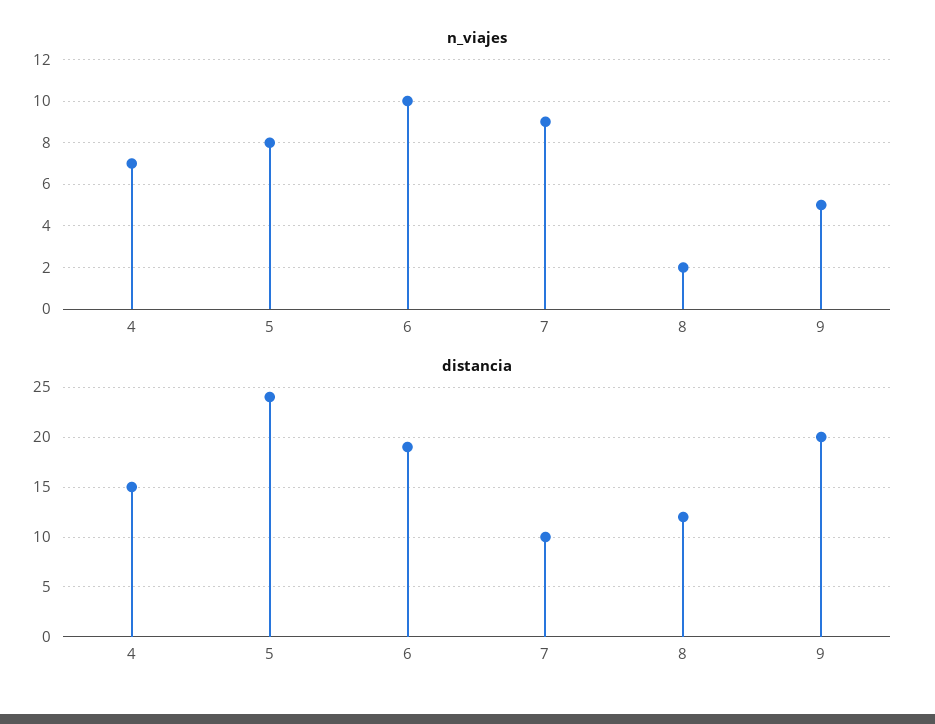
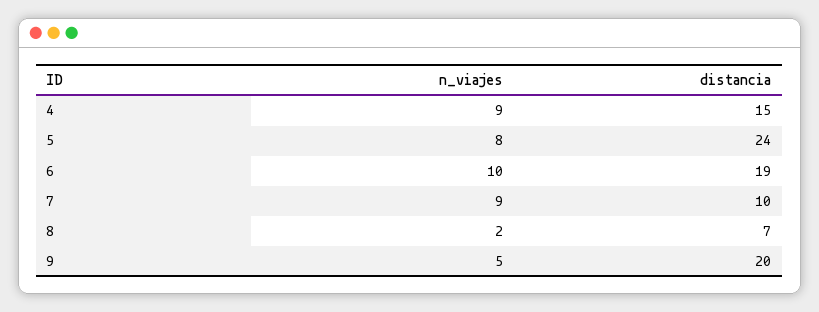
n_viajes, 4: 7 -> 9
distancia, 8: 12 -> 7

